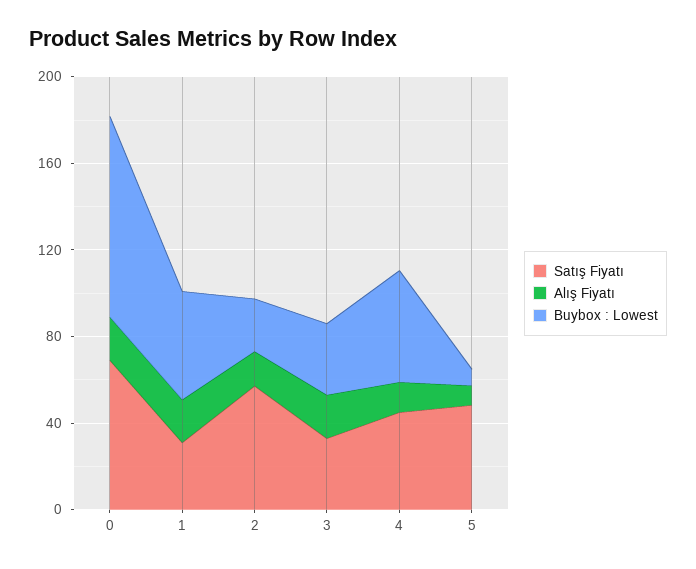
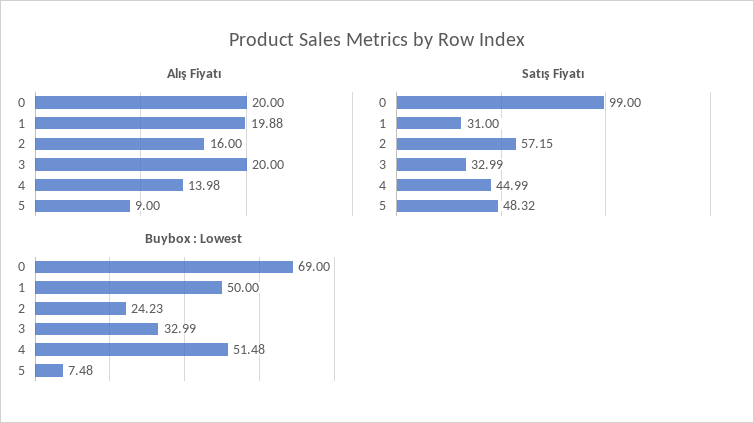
Satış Fiyatı, 0: 70 -> 99
Buybox : Lowest, 0: 90 -> 69

